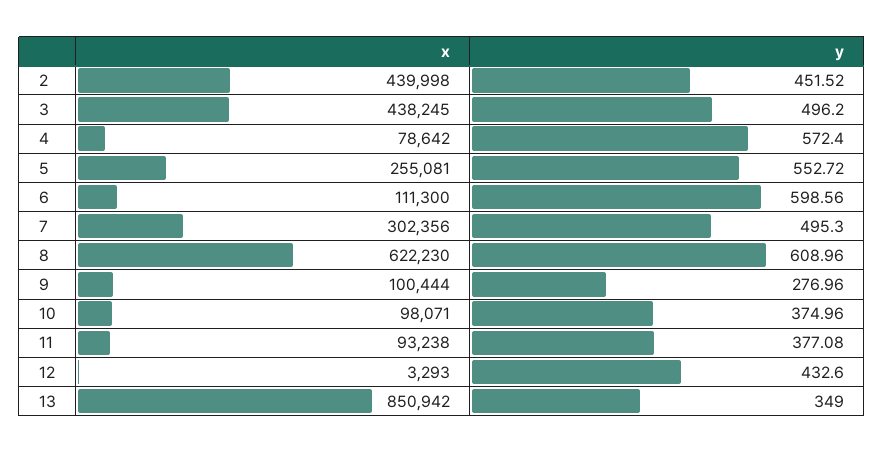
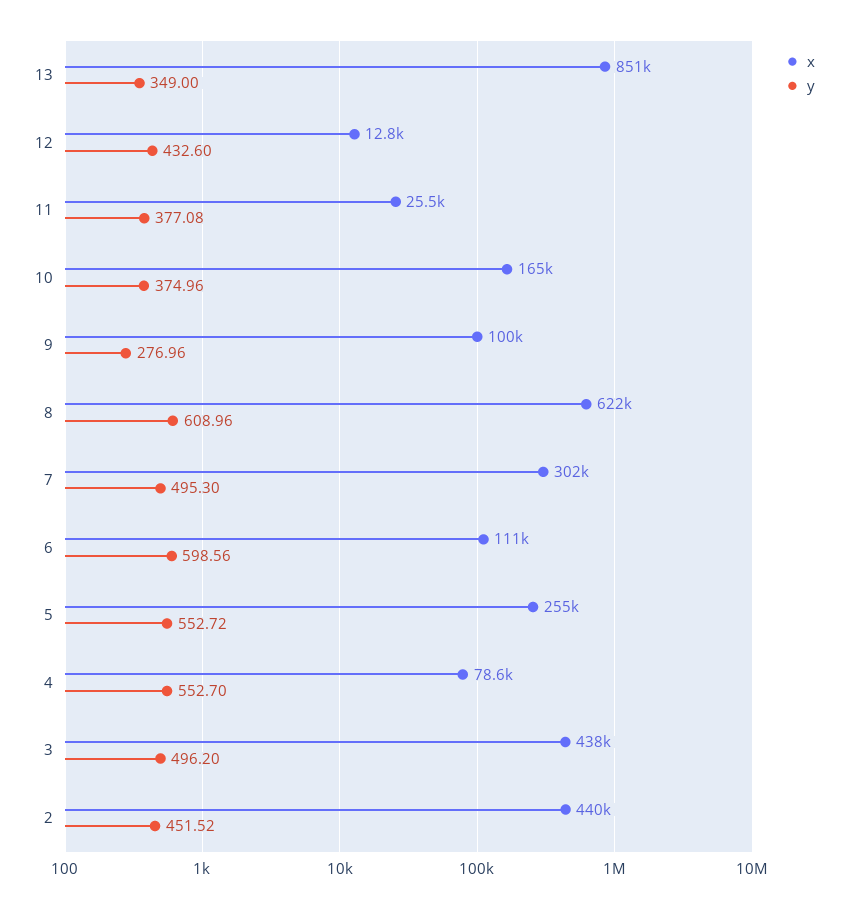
y, 4: 572.4 -> 552.7
x, 10: 98071 -> 165000
x, 11: 93238 -> 25500
x, 12: 3293 -> 12800

